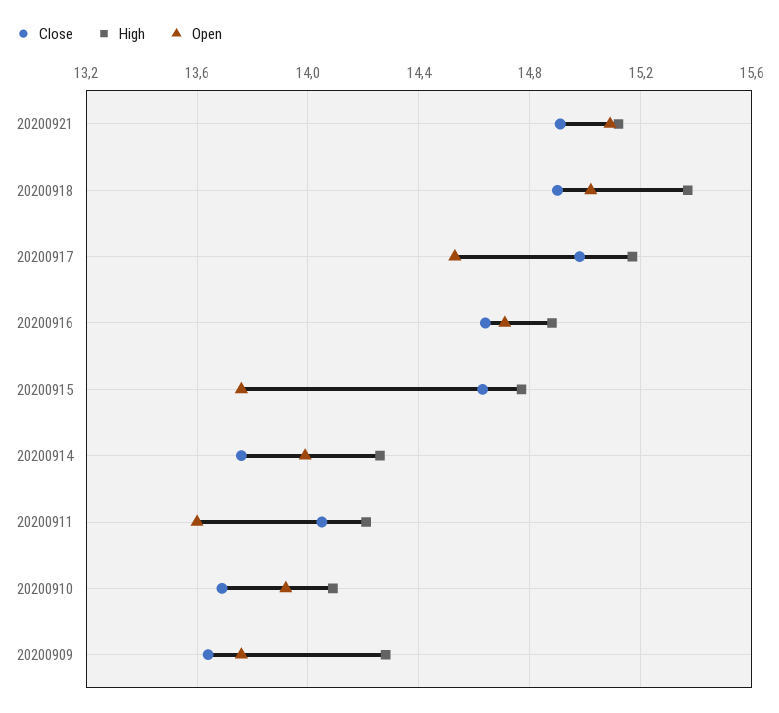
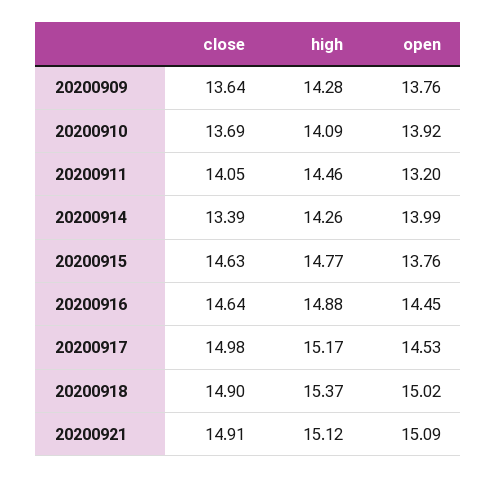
Open, 20200916: 14.7 -> 14.45
Close, 20200914: 13.75 -> 13.39
High, 20200911: 14.2 -> 14.46
Open, 20200911: 13.6 -> 13.2

